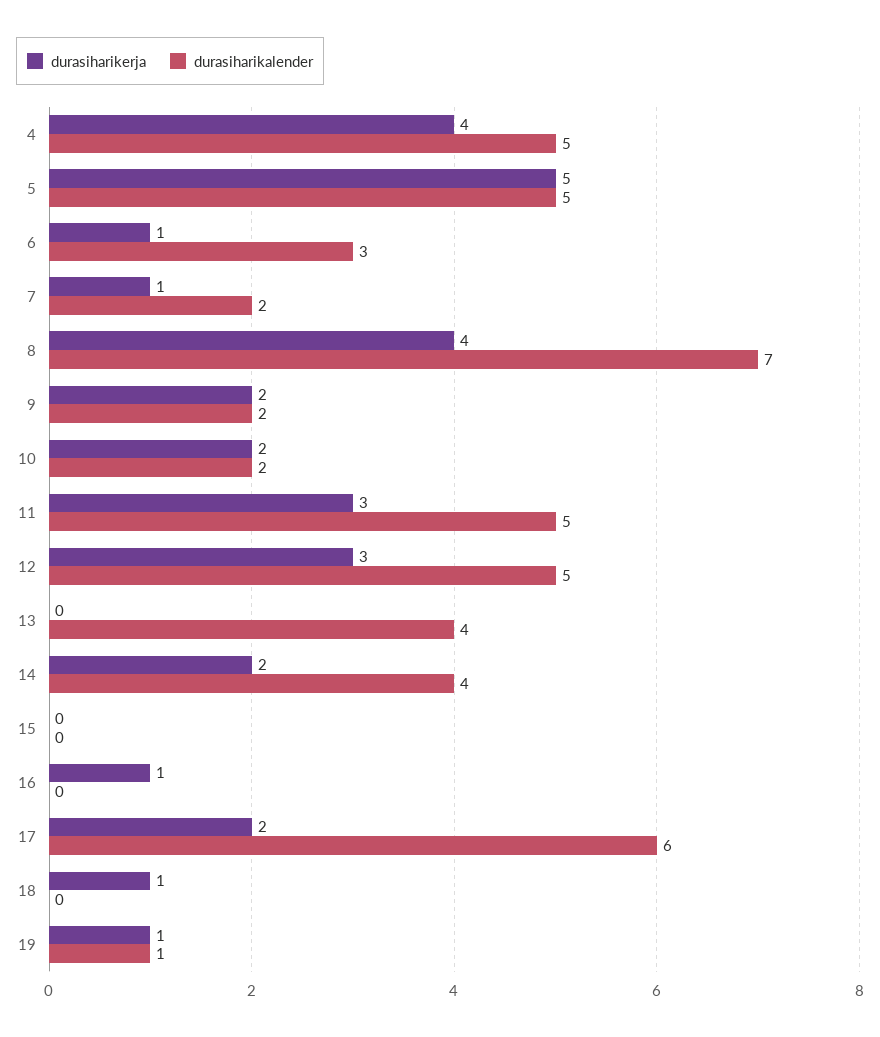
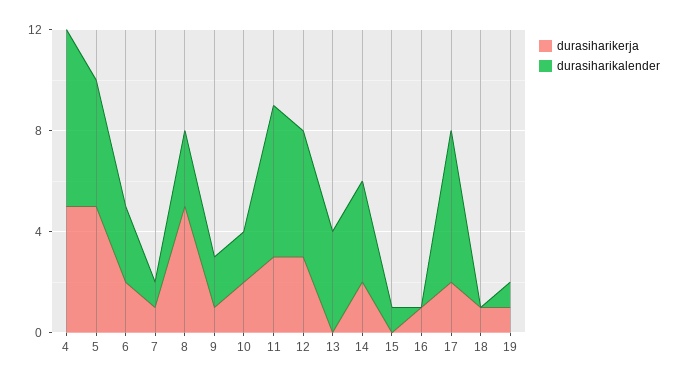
durasiharikerja, 4: 4 -> 5
durasiharikalender, 4: 5 -> 7
durasiharikerja, 6: 1 -> 2
durasiharikalender, 7: 2 -> 1
durasiharikerja, 8: 4 -> 5
durasiharikalender, 8: 7 -> 3
durasiharikerja, 9: 2 -> 1
durasiharikalender, 11: 5 -> 6
durasiharikalender, 15: 0 -> 1

